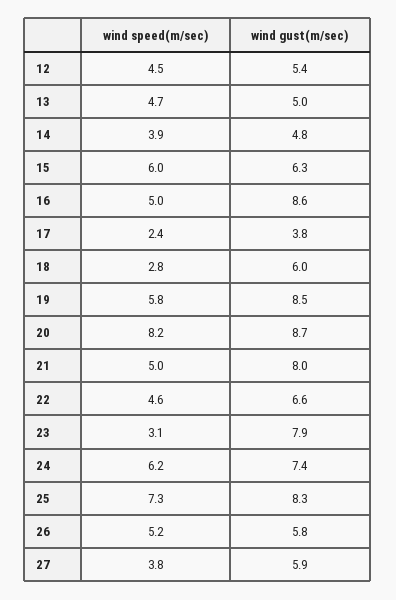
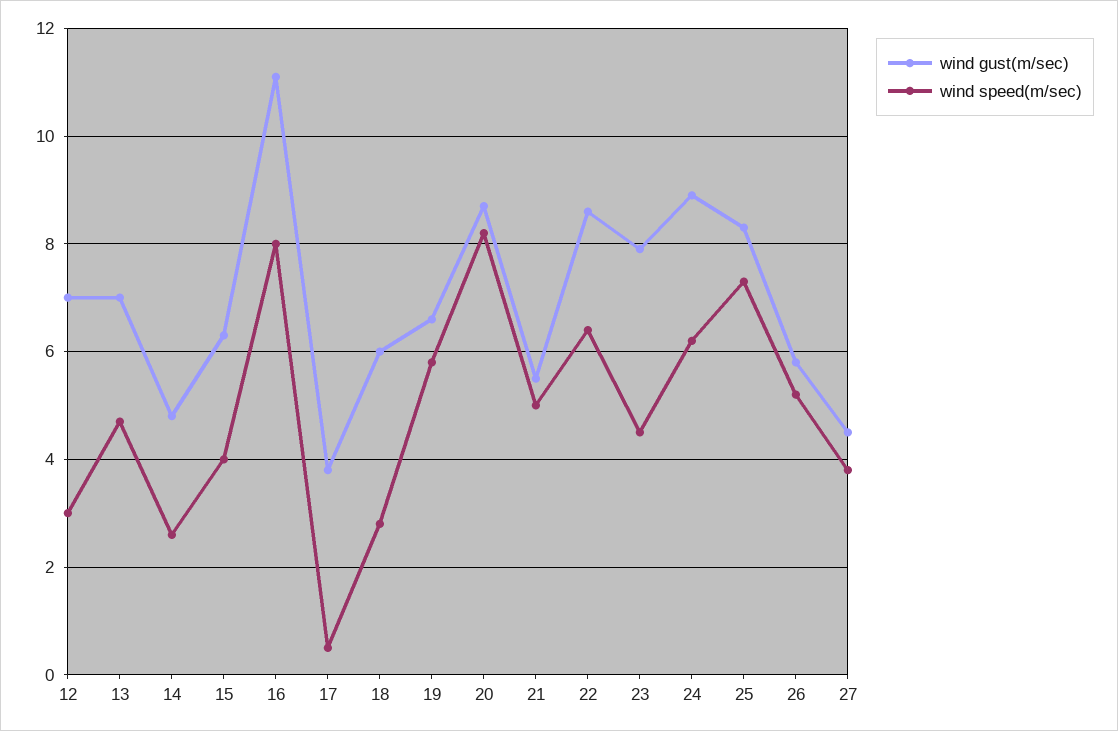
wind speed(m/sec), 12: 4.5 -> 3
wind gust(m/sec), 12: 5.4 -> 7
wind gust(m/sec), 13: 5 -> 7
wind speed(m/sec), 14: 3.9 -> 2.5
wind speed(m/sec), 15: 6 -> 4
wind speed(m/sec), 16: 5 -> 8
wind gust(m/sec), 16: 8.6 -> 11
wind speed(m/sec), 17: 2.4 -> 0.5
wind gust(m/sec), 19: 8.5 -> 6.5
wind gust(m/sec), 21: 8 -> 5.5
wind speed(m/sec), 22: 4.6 -> 6.5
wind gust(m/sec), 22: 6.6 -> 8.5
wind speed(m/sec), 23: 3.1 -> 4.5
wind gust(m/sec), 24: 7.4 -> 9
wind gust(m/sec), 27: 5.9 -> 4.5

